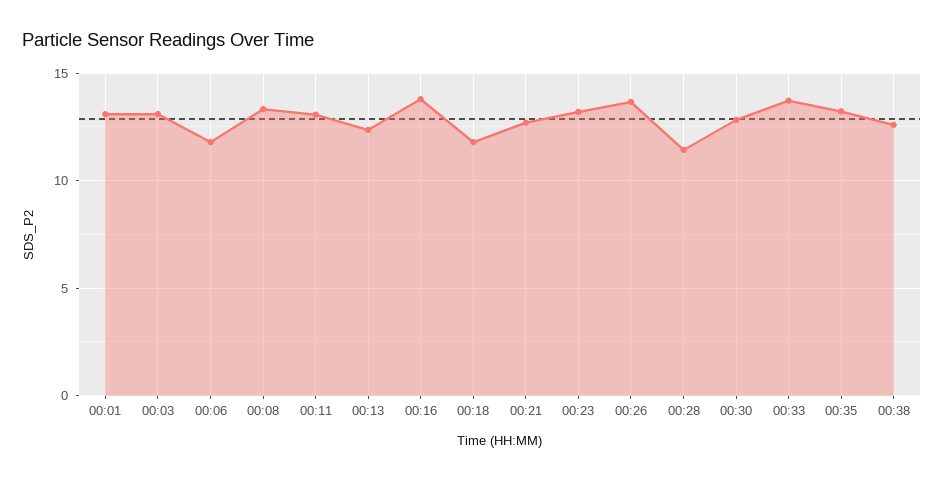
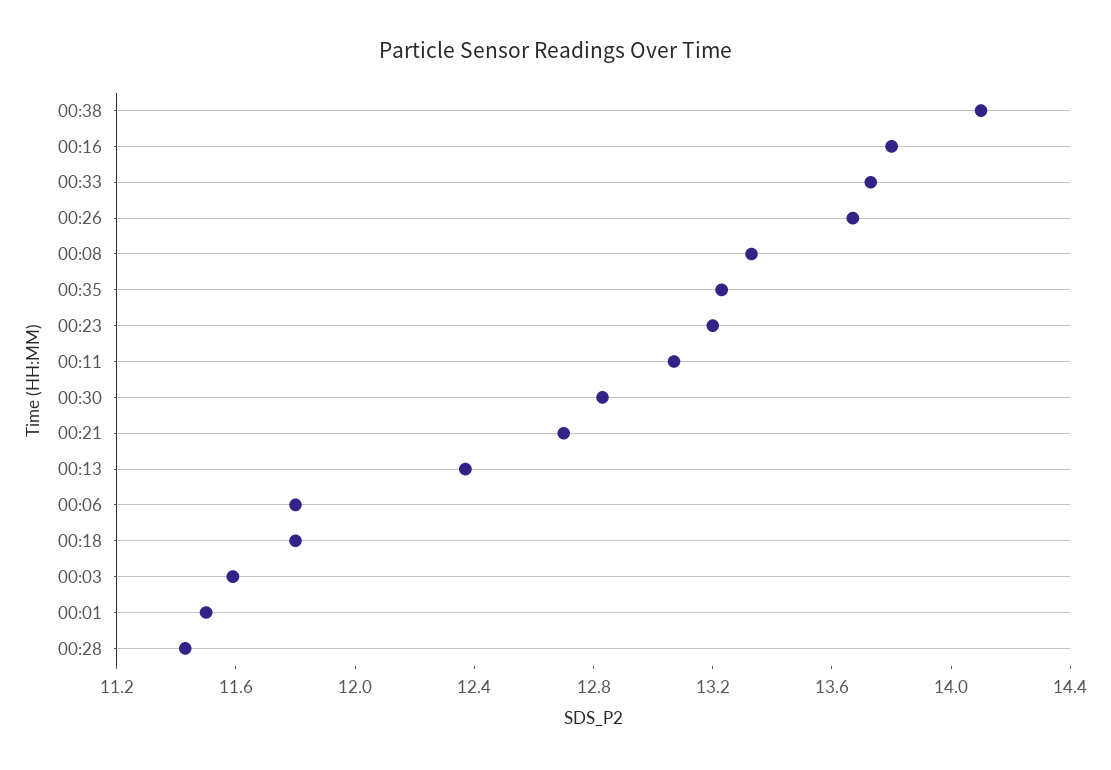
00:01: 13 -> 11.5
00:03: 13 -> 11.6
00:38: 12.5 -> 14.1

